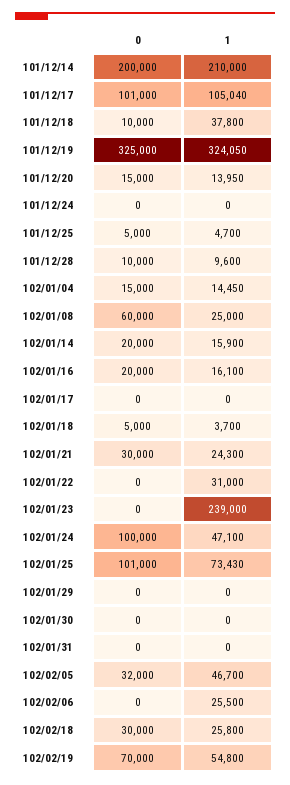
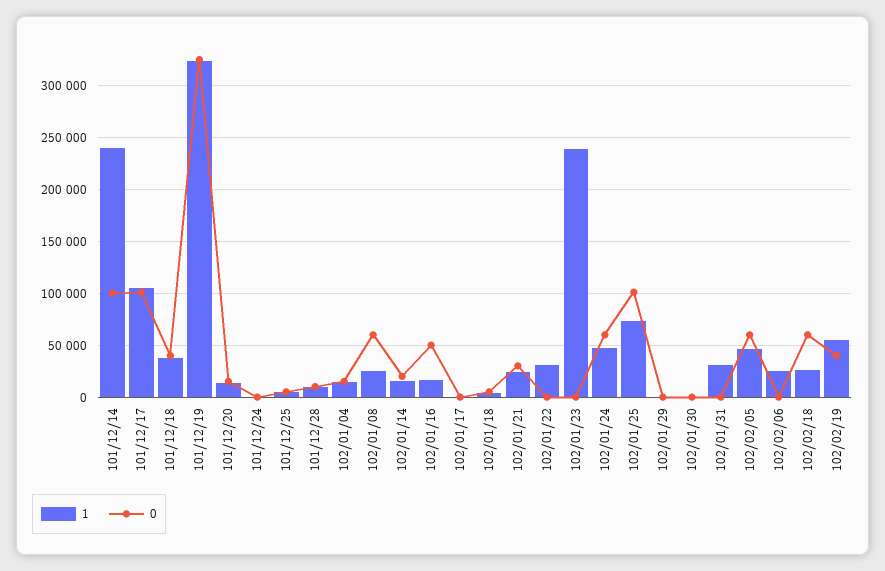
0, 101/12/14: 200000 -> 100000
1, 101/12/14: 210000 -> 240000
0, 101/12/18: 10000 -> 40000
0, 102/01/16: 20000 -> 50000
0, 102/01/24: 100000 -> 60000
1, 102/01/31: 0 -> 30000
0, 102/02/05: 32000 -> 60000
0, 102/02/18: 30000 -> 60000
0, 102/02/19: 70000 -> 40000

